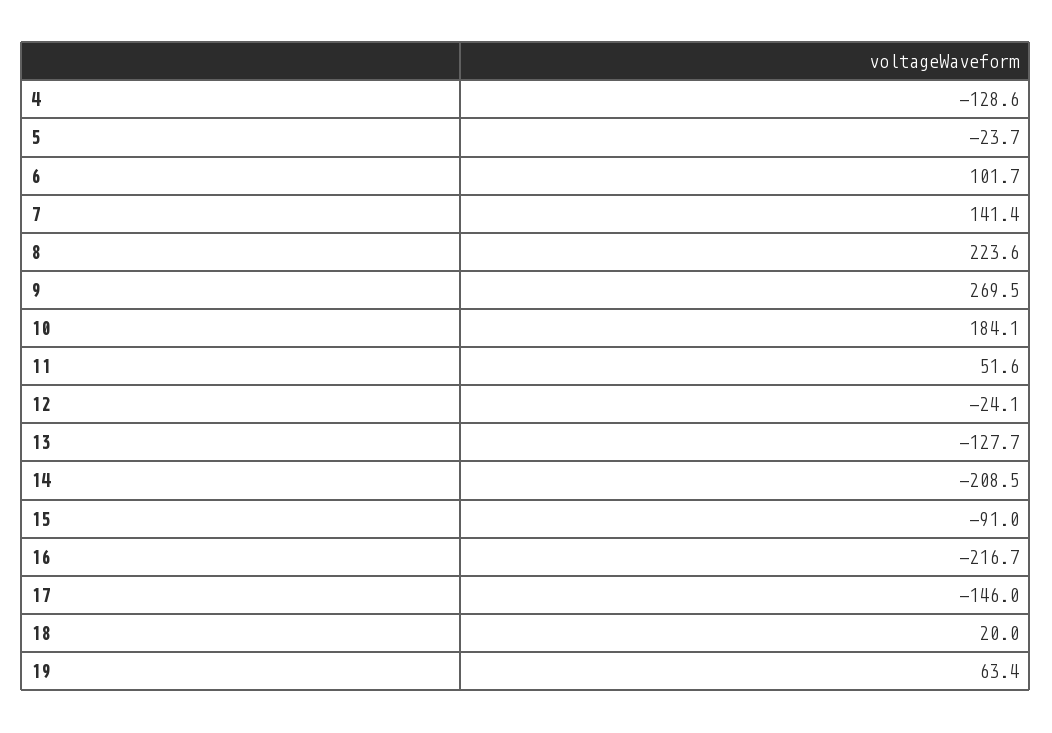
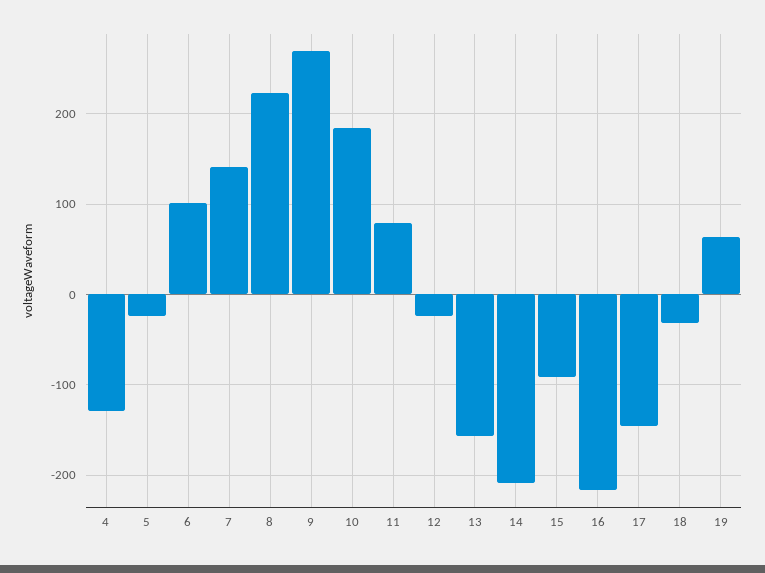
11: 51.6 -> 80
13: -127.7 -> -160
18: 20 -> -30

